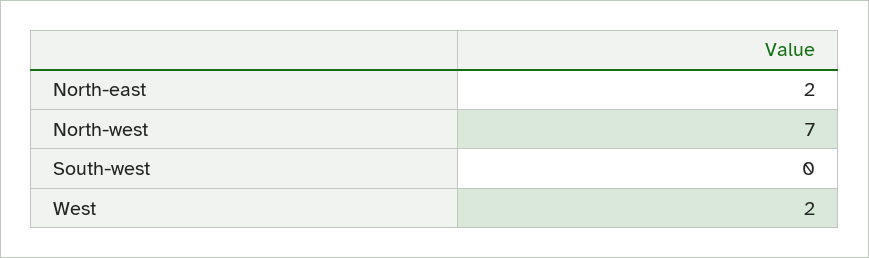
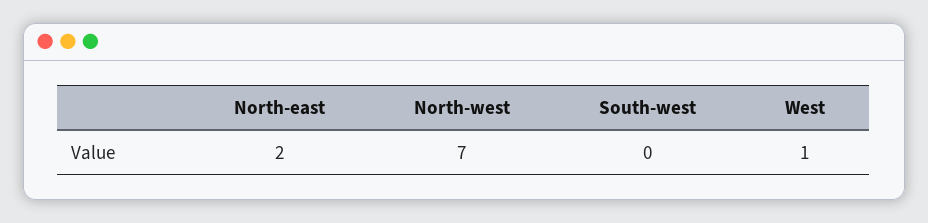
West: 2 -> 1

